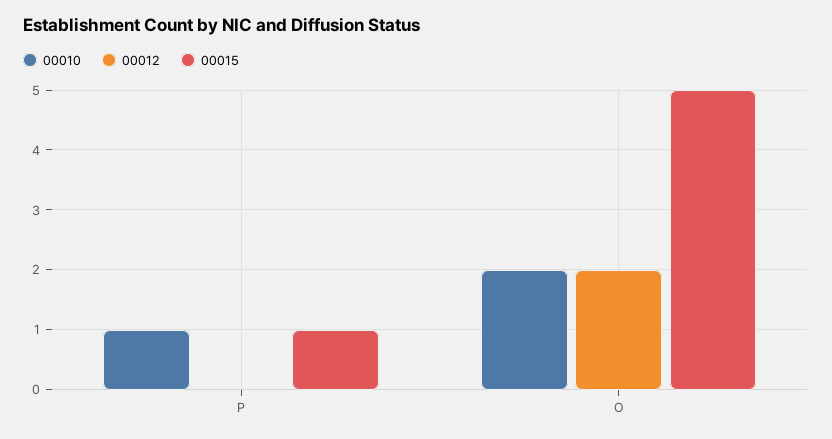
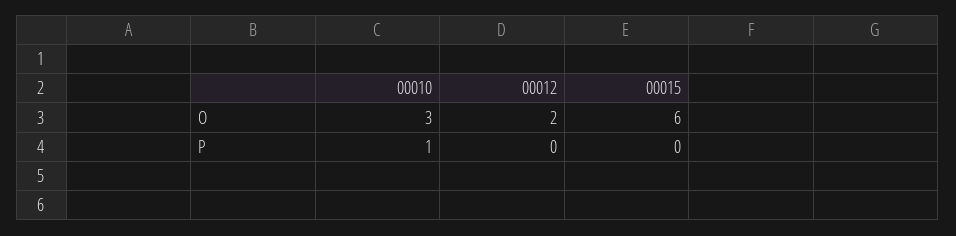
00015, P: 1 -> 0
00010, O: 2 -> 3
00015, O: 5 -> 6

